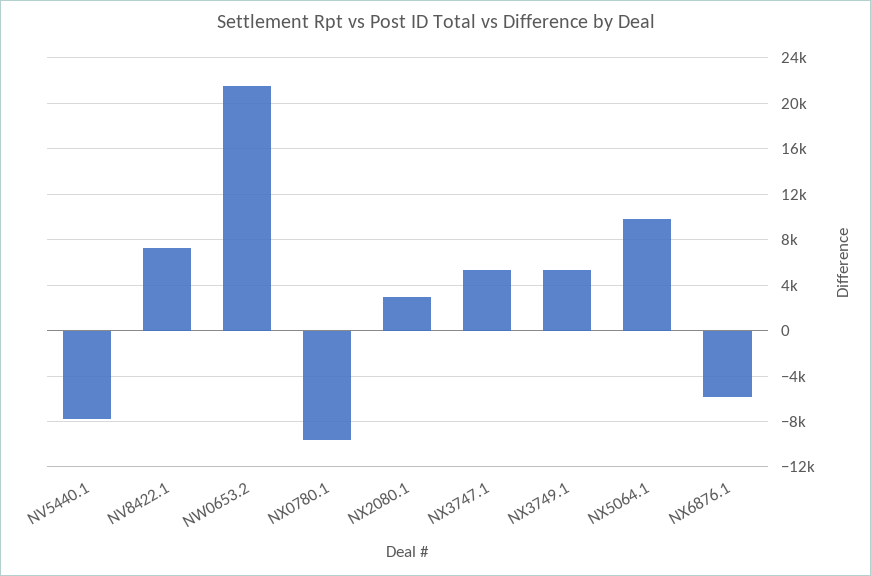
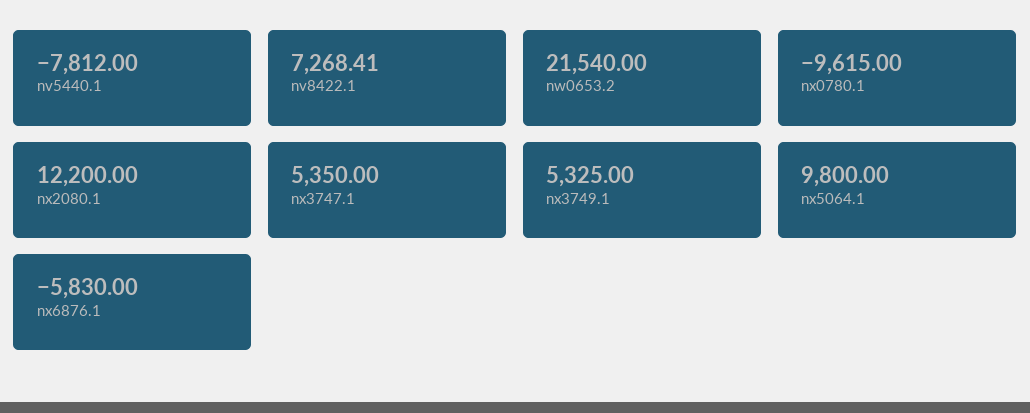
NX2080.1: 3000 -> 12200

